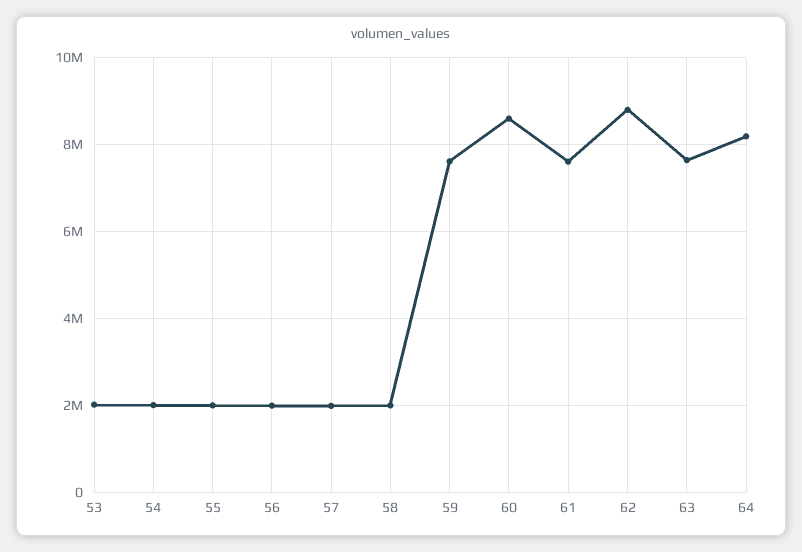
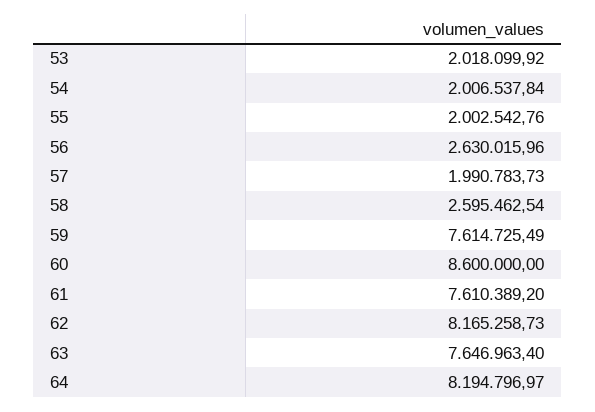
56: 2000000 -> 2630015.96
58: 2000000 -> 2595462.54
62: 8800000 -> 8165258.73

